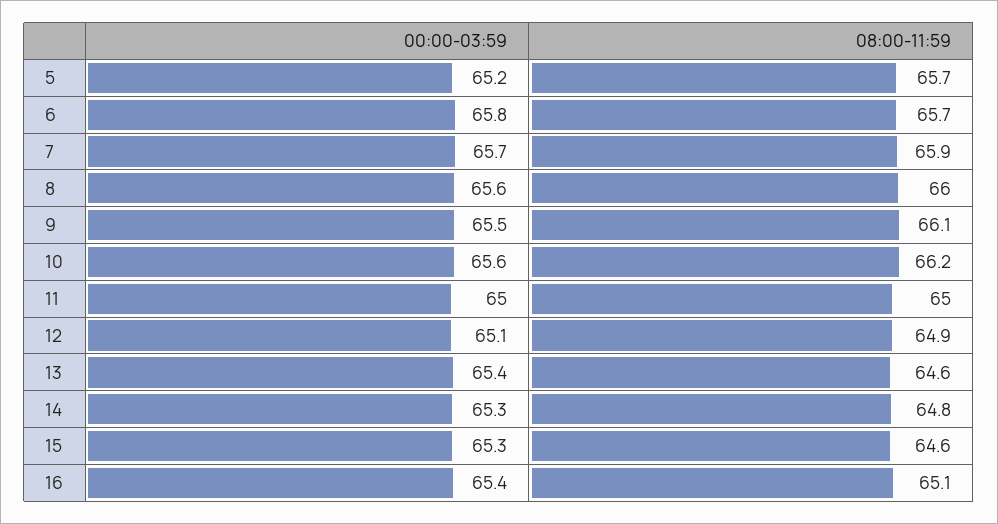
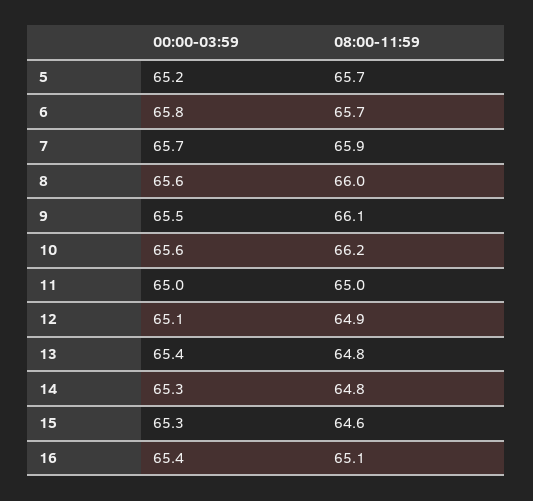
08:00-11:59, 13: 64.6 -> 64.8

